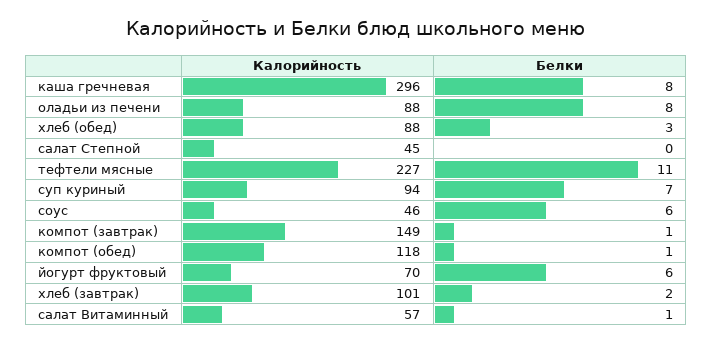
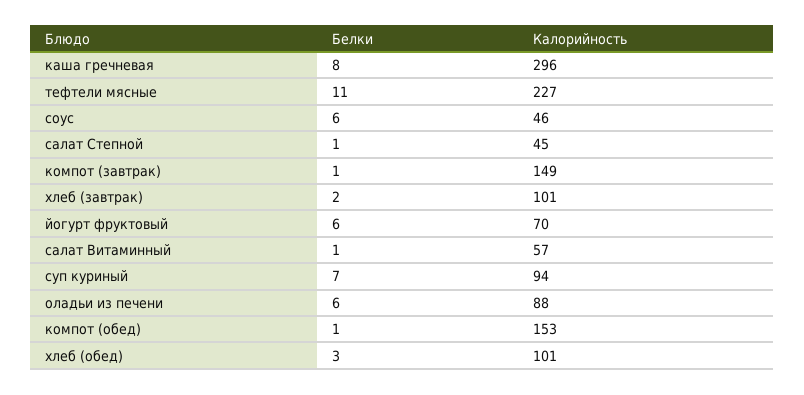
Белки, оладьи из печени: 8 -> 6
Калорийность, хлеб (обед): 88 -> 101
Белки, салат Степной: 0 -> 1
Калорийность, компот (обед): 118 -> 153

